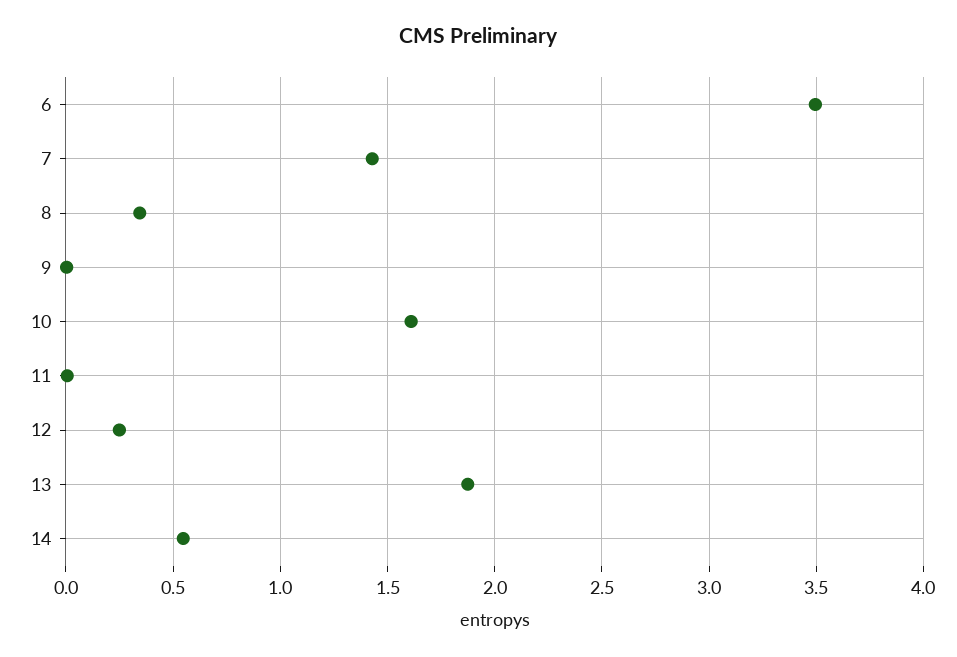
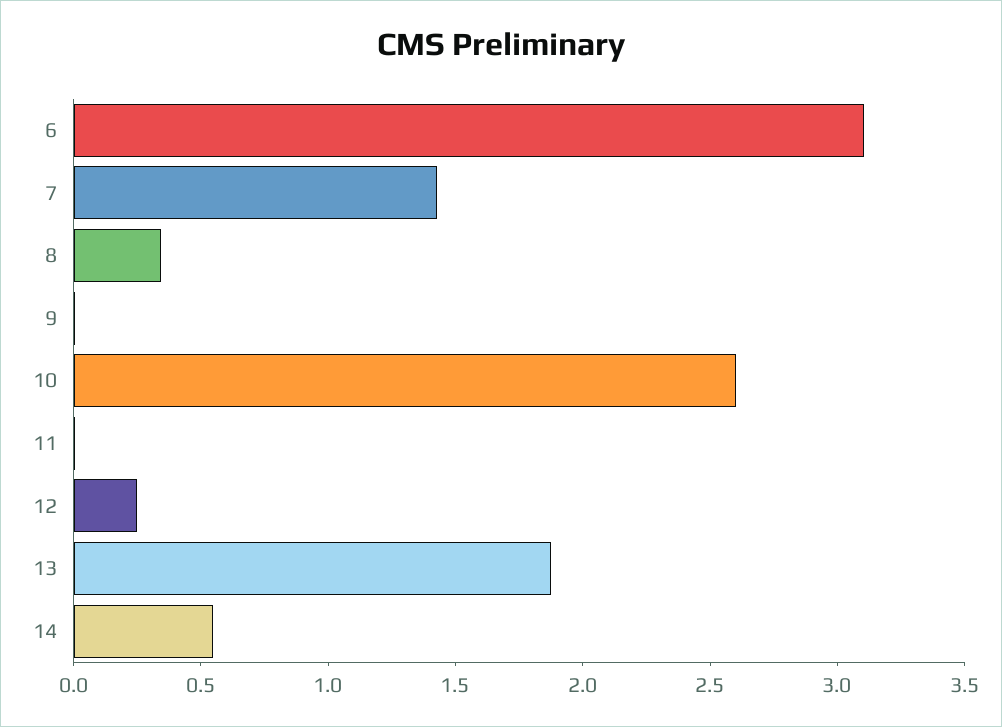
6: 3.5 -> 3.1
10: 1.6 -> 2.6

